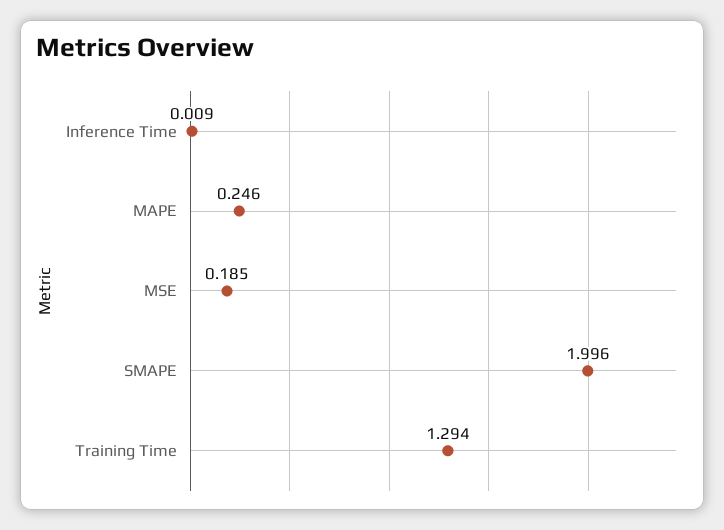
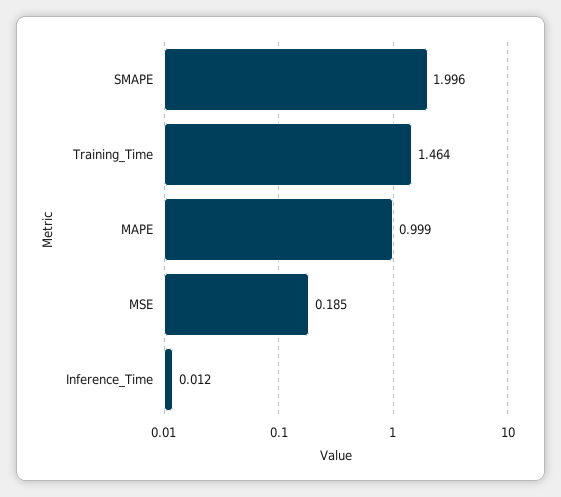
Inference Time: 0.009 -> 0.012
MAPE: 0.246 -> 0.999
Training Time: 1.294 -> 1.464

